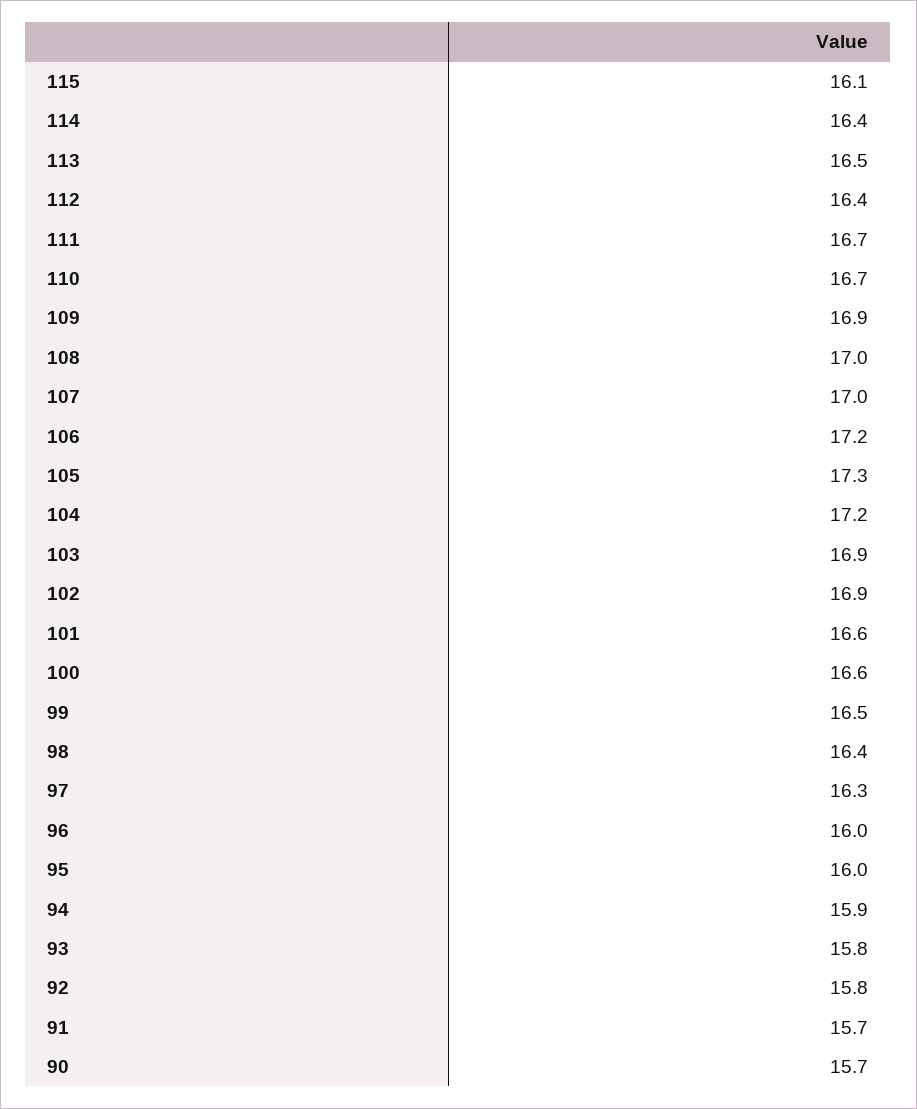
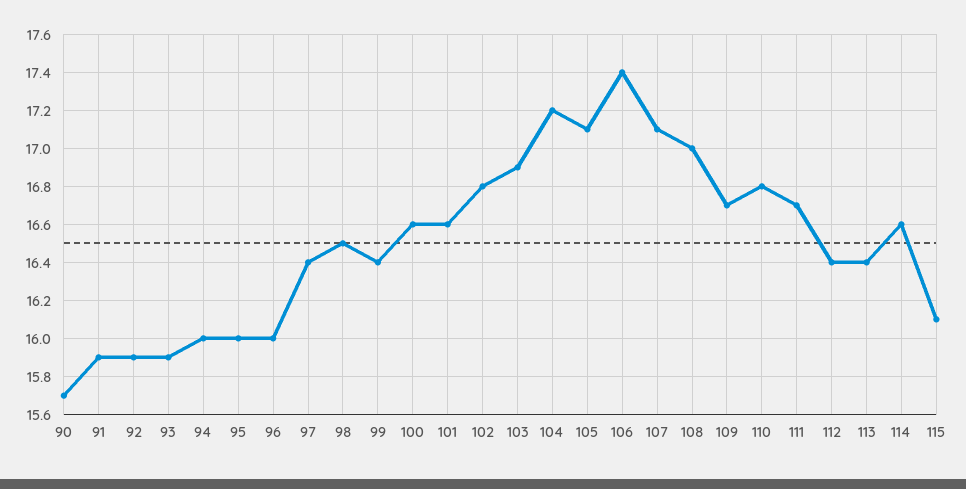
114: 16.4 -> 16.6
113: 16.5 -> 16.4
110: 16.7 -> 16.8
109: 16.9 -> 16.7
107: 17 -> 17.1
106: 17.2 -> 17.4
105: 17.3 -> 17.1
102: 16.9 -> 16.8
99: 16.5 -> 16.4
98: 16.4 -> 16.5
97: 16.3 -> 16.4
94: 15.9 -> 16
93: 15.8 -> 15.9
92: 15.8 -> 15.9
91: 15.7 -> 15.9

